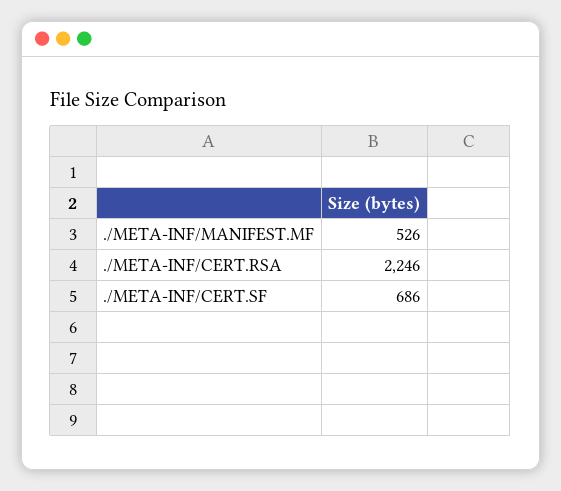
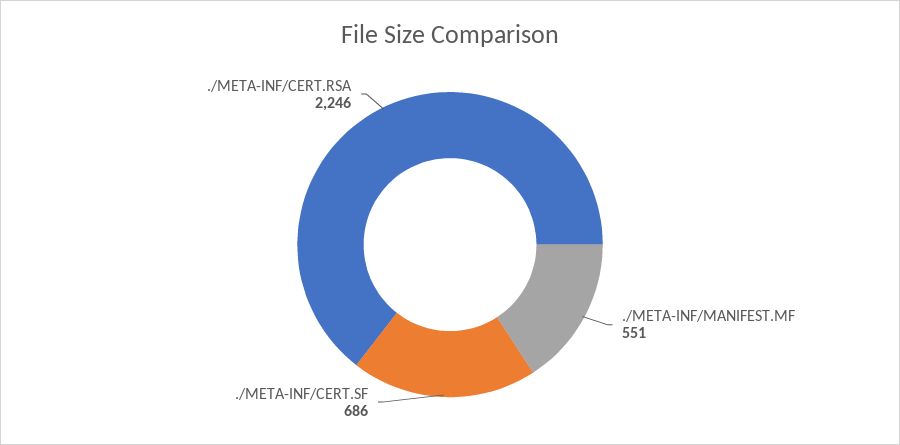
./META-INF/MANIFEST.MF: 526 -> 551

